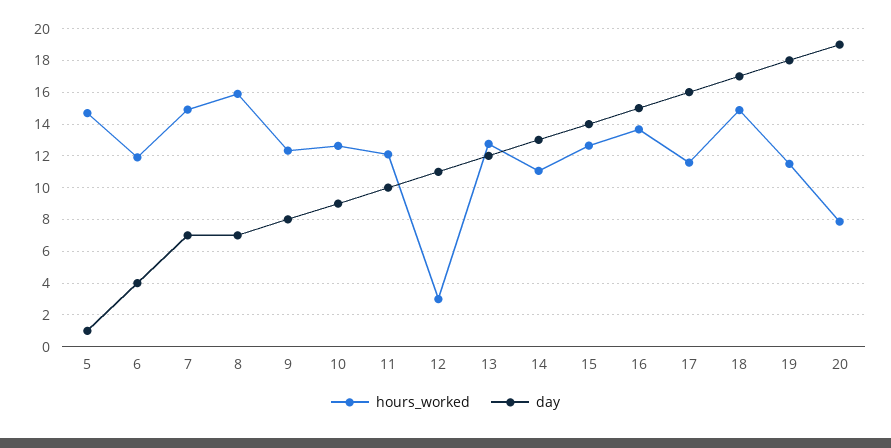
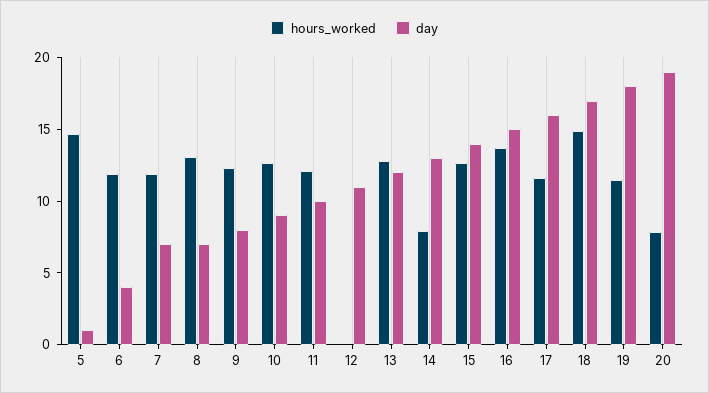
hours_worked, 7: 15 -> 12
hours_worked, 8: 16 -> 13
hours_worked, 12: 3 -> 0
hours_worked, 14: 11 -> 8

